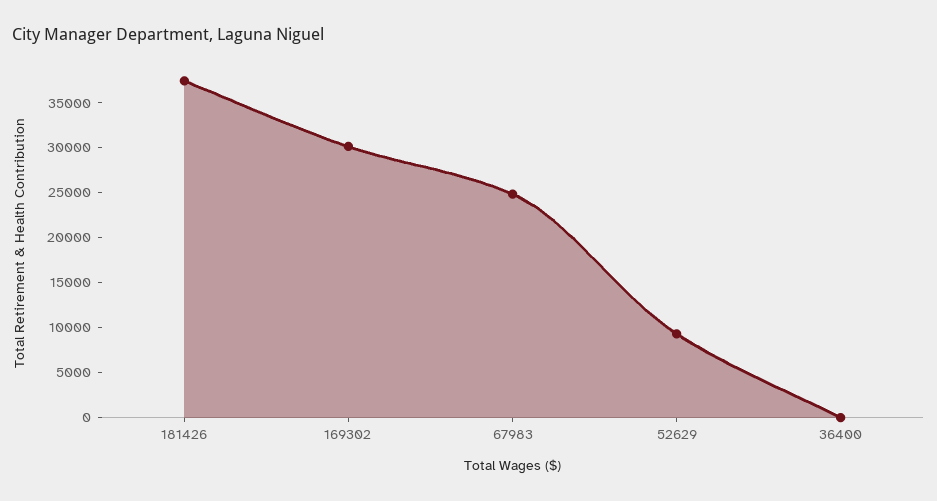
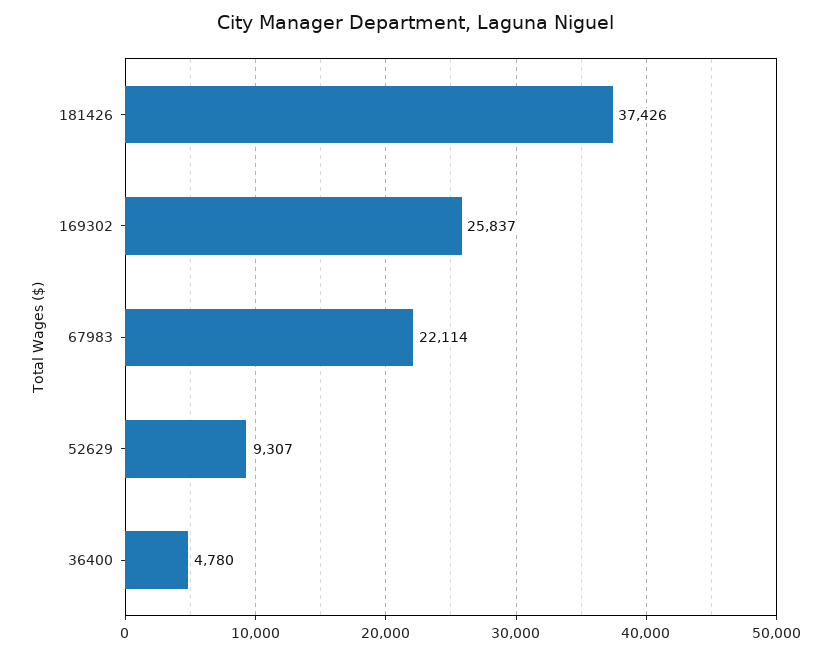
169302: 30000 -> 25837
67983: 25000 -> 22114
36400: 0 -> 4780

